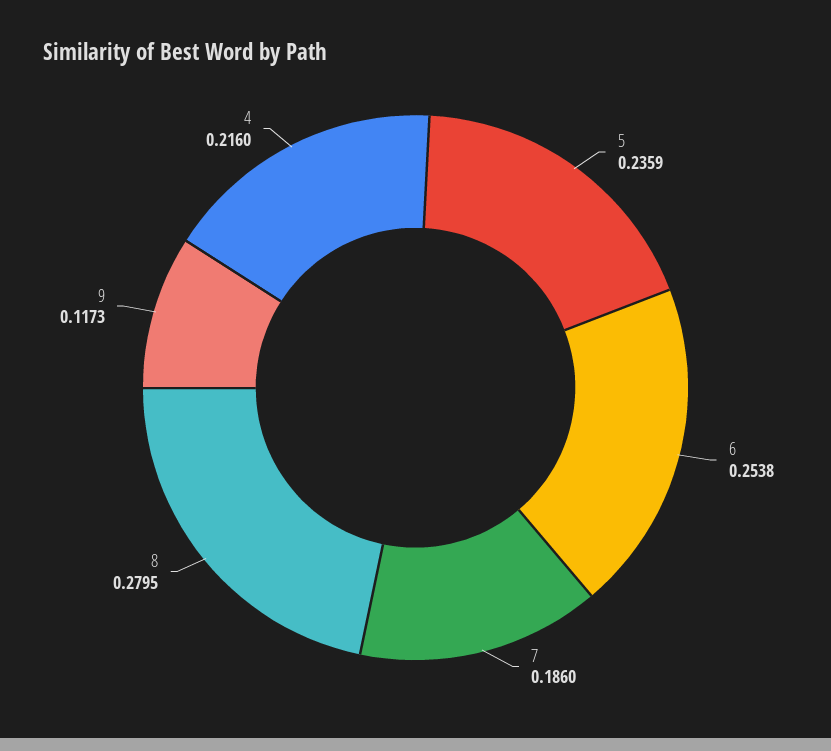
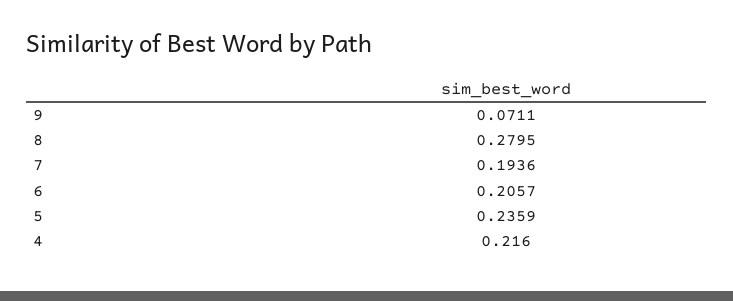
6: 0.2538 -> 0.2057
7: 0.186 -> 0.1936
9: 0.1173 -> 0.0711

